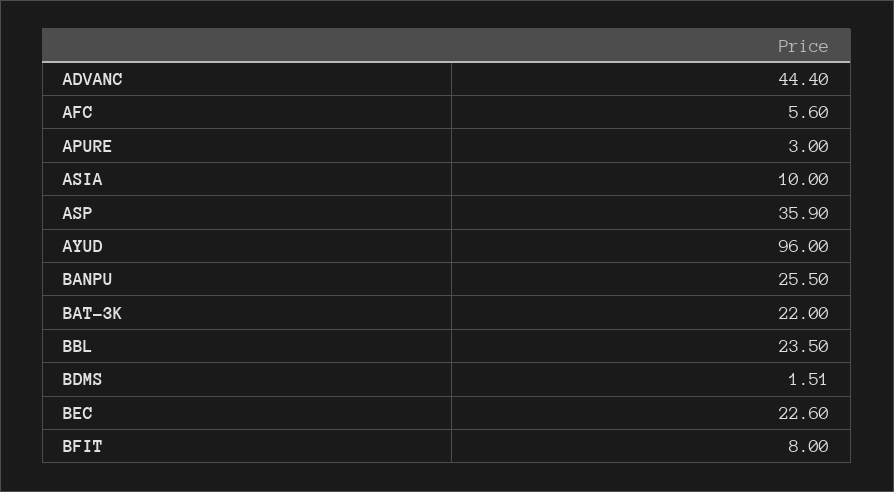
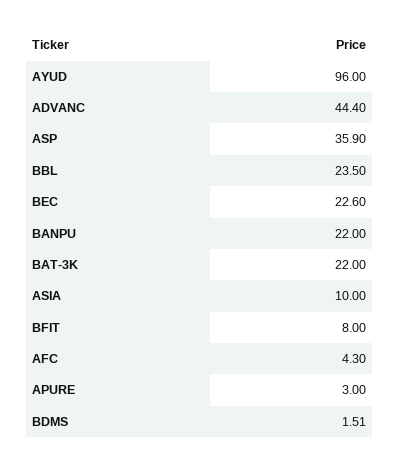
AFC: 5.6 -> 4.3
BANPU: 25.5 -> 22

